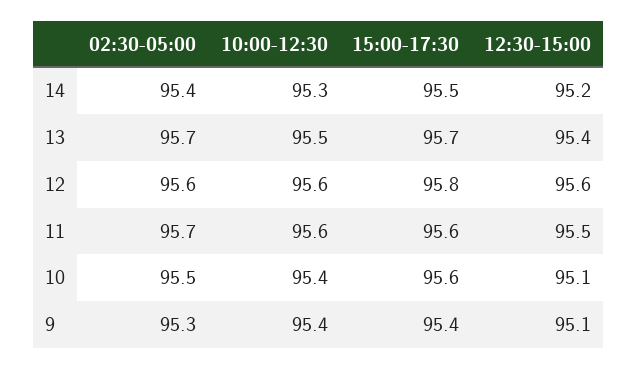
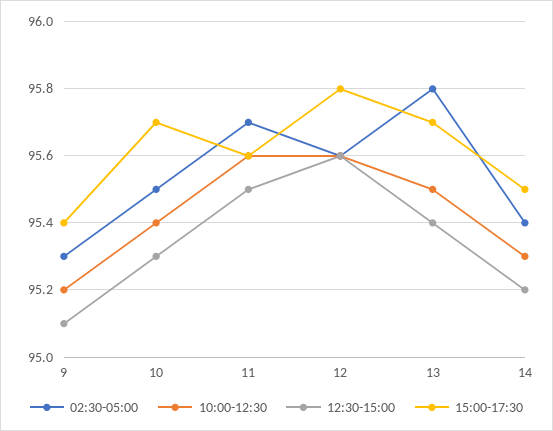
02:30-05:00, 13: 95.7 -> 95.8
15:00-17:30, 10: 95.6 -> 95.7
12:30-15:00, 10: 95.1 -> 95.3
10:00-12:30, 9: 95.4 -> 95.2

